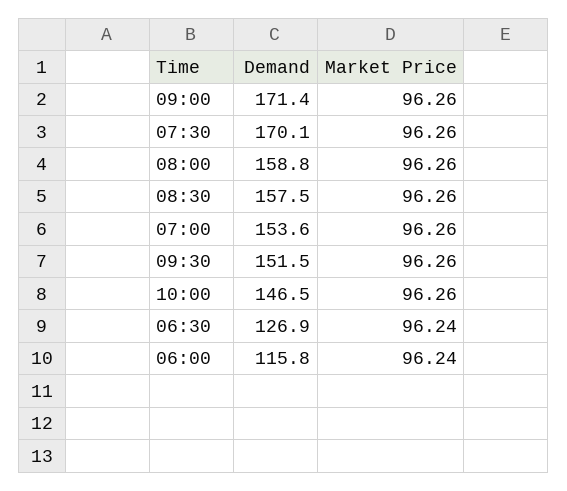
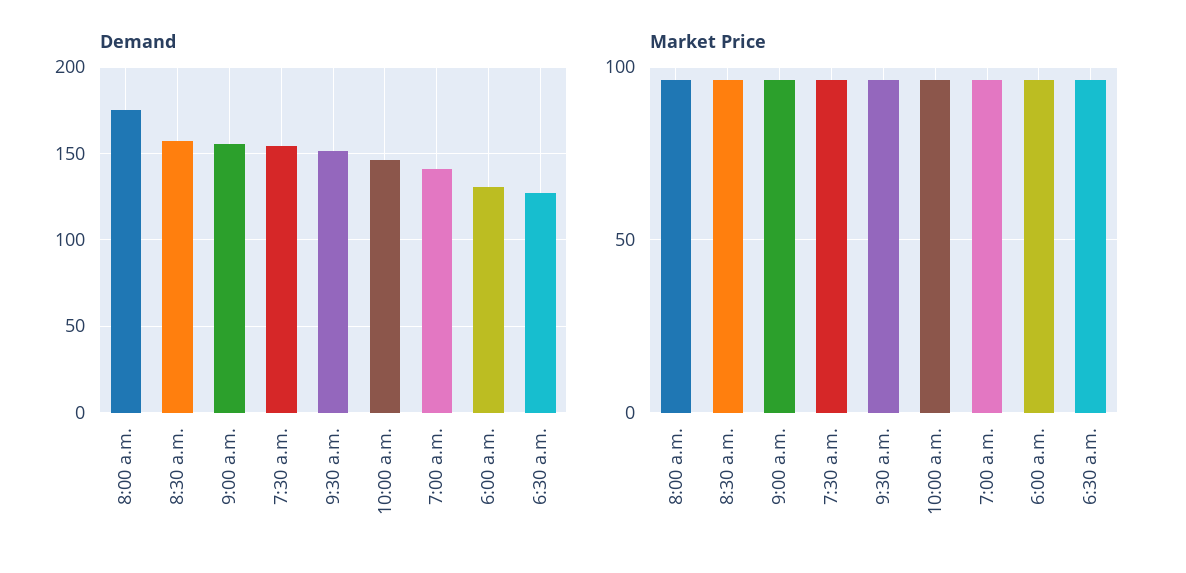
Demand, 09:00: 171.4 -> 155
Demand, 07:30: 170.1 -> 155
Demand, 08:00: 158.8 -> 175
Demand, 07:00: 153.6 -> 140
Demand, 06:00: 115.8 -> 130

